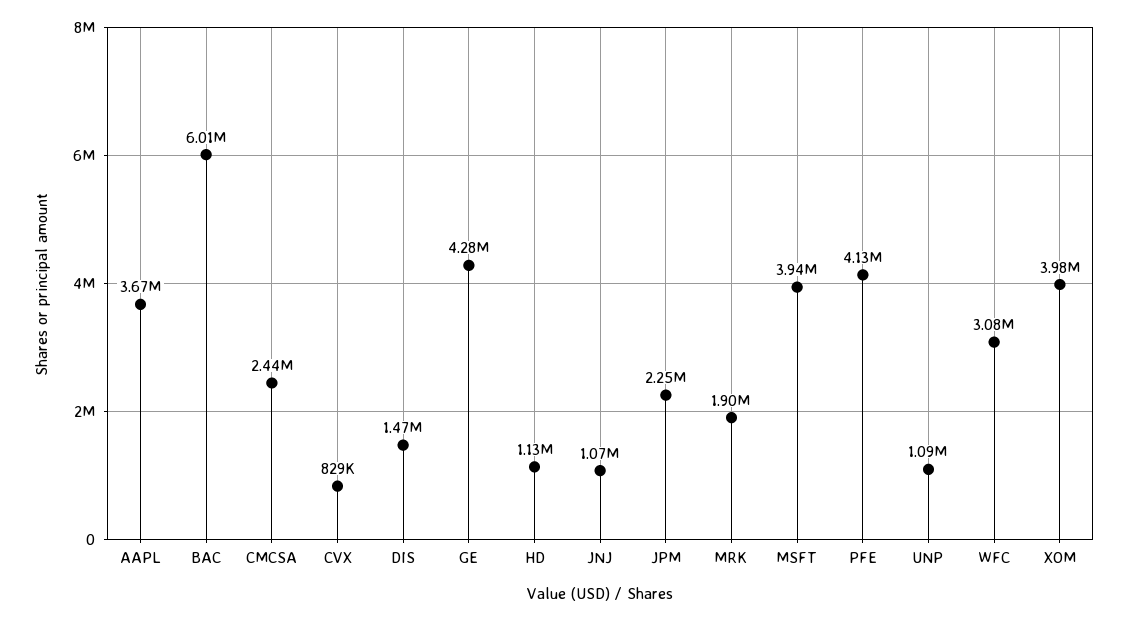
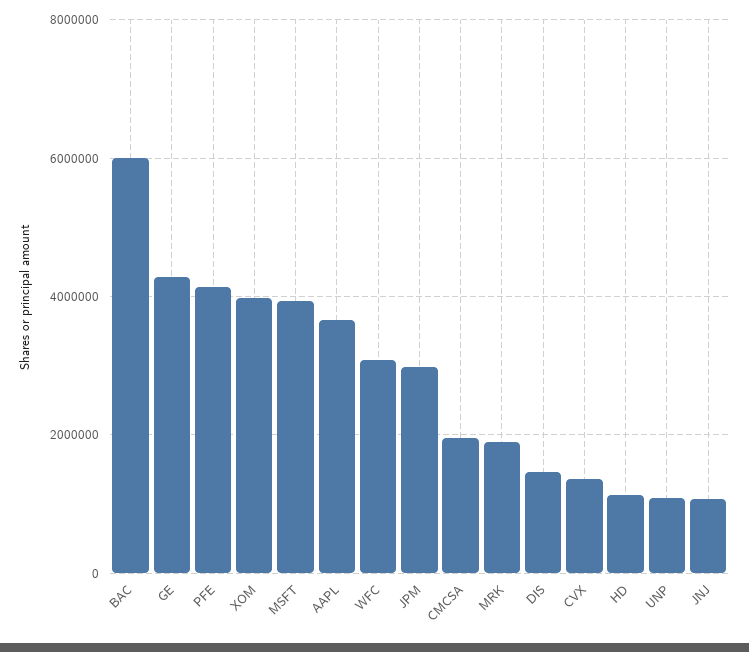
CMCSA: 2440000 -> 2000000
CVX: 829000 -> 1400000
JPM: 2250000 -> 3000000

